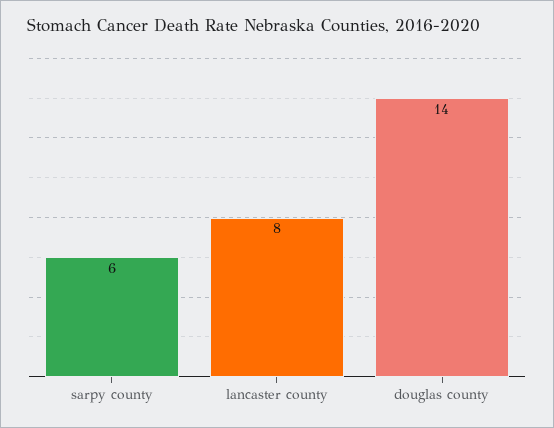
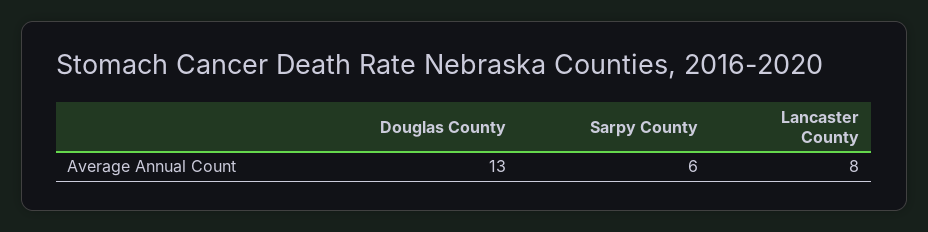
douglas county: 14 -> 13

